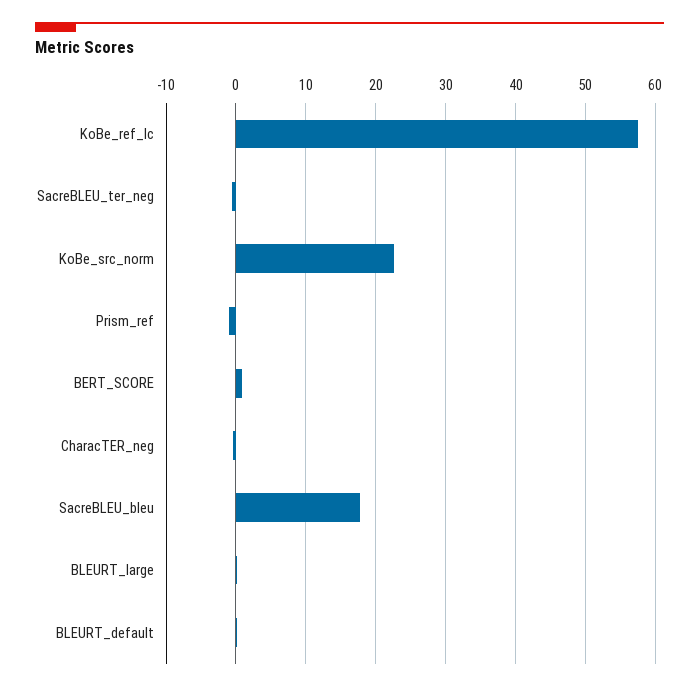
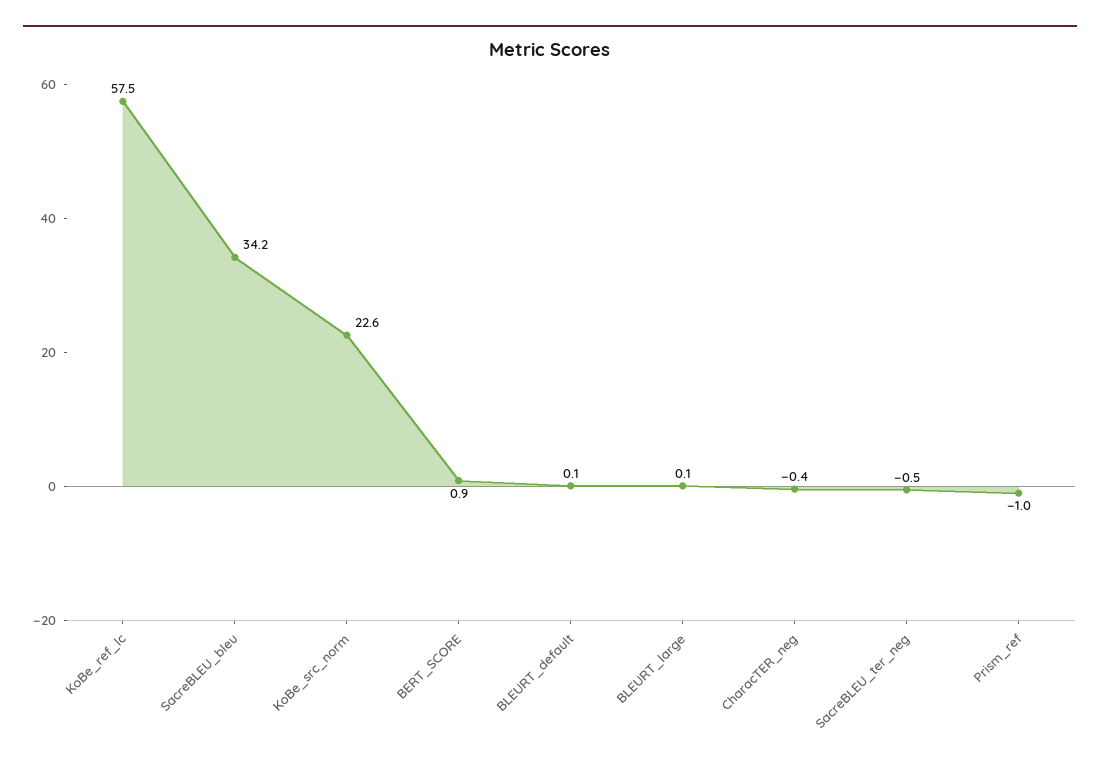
SacreBLEU_bleu: 18 -> 34.2

